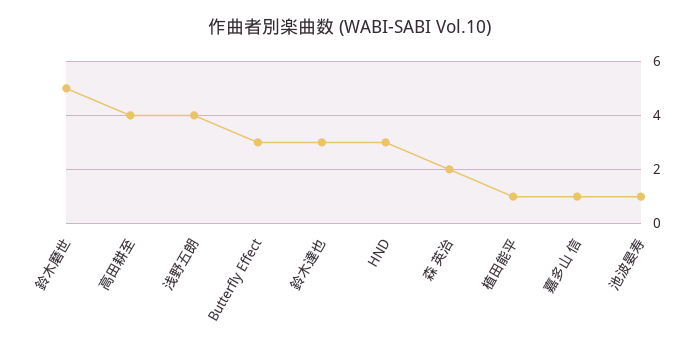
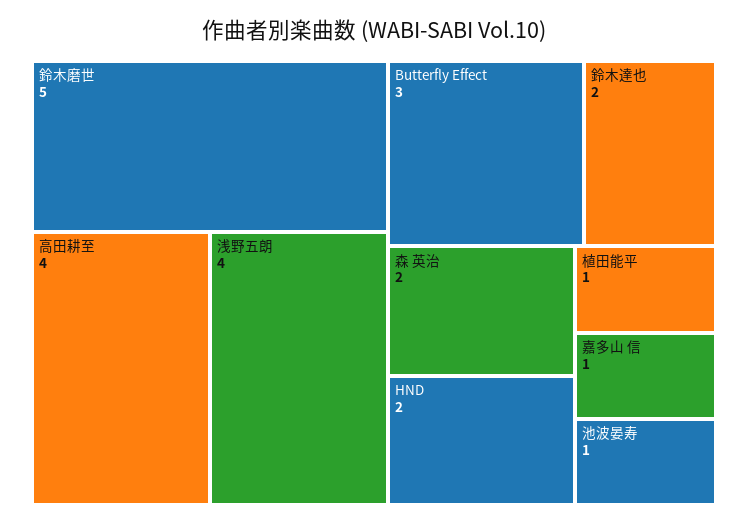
鈴木達也: 3 -> 2
HND: 3 -> 2

